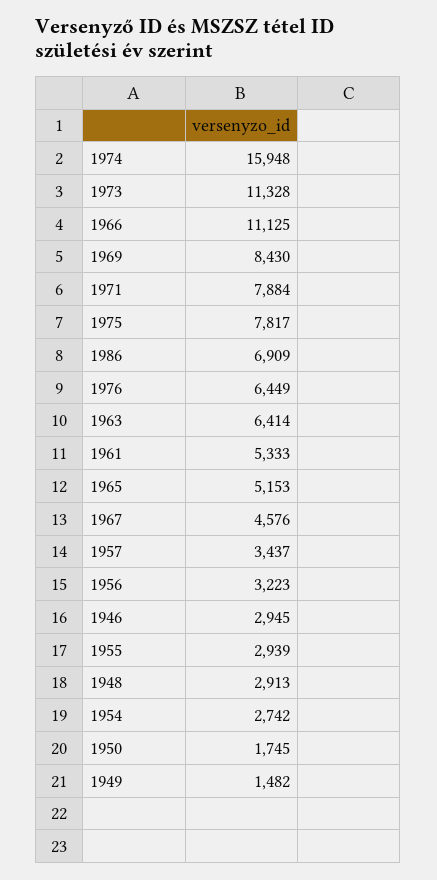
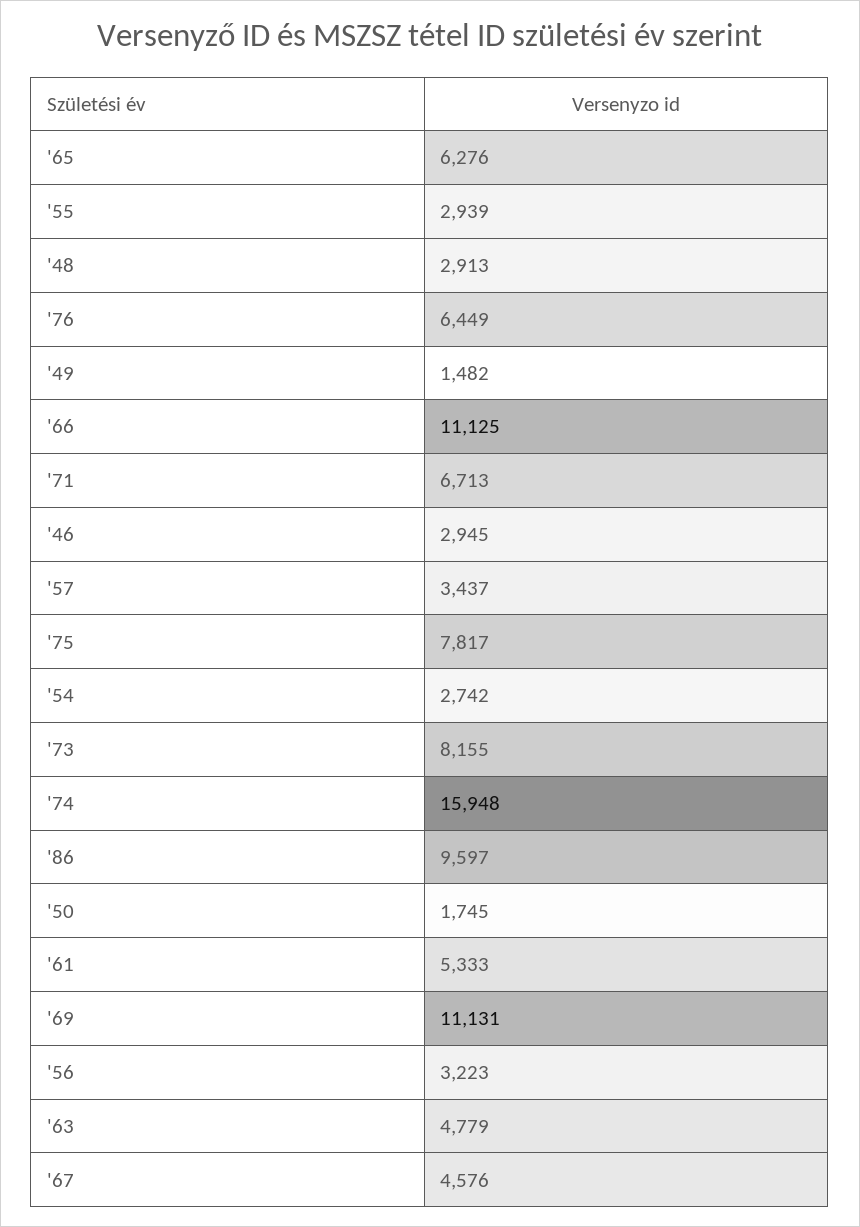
1973: 11328 -> 8155
1969: 8430 -> 11131
1971: 7884 -> 6713
1986: 6909 -> 9597
1963: 6414 -> 4779
1965: 5153 -> 6276

